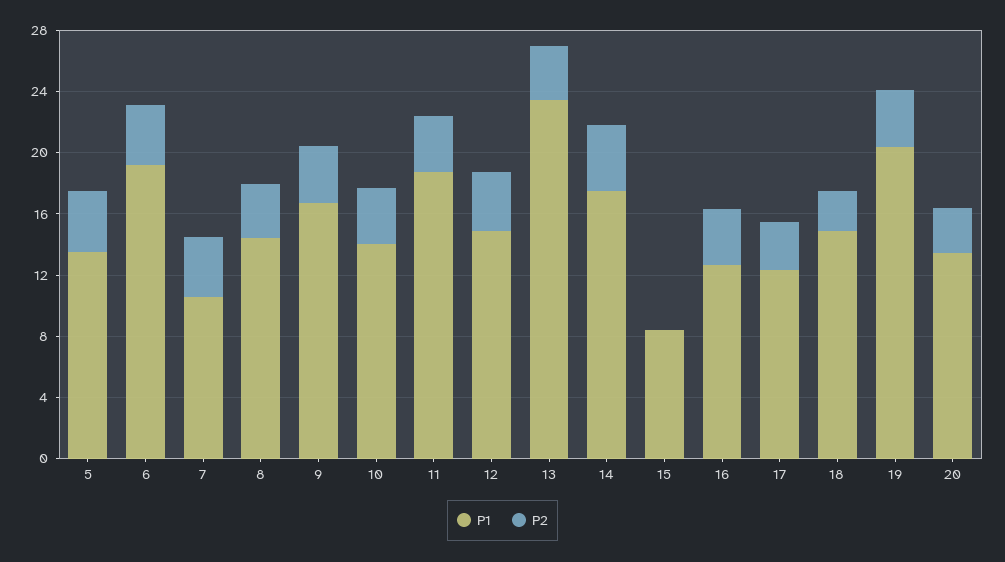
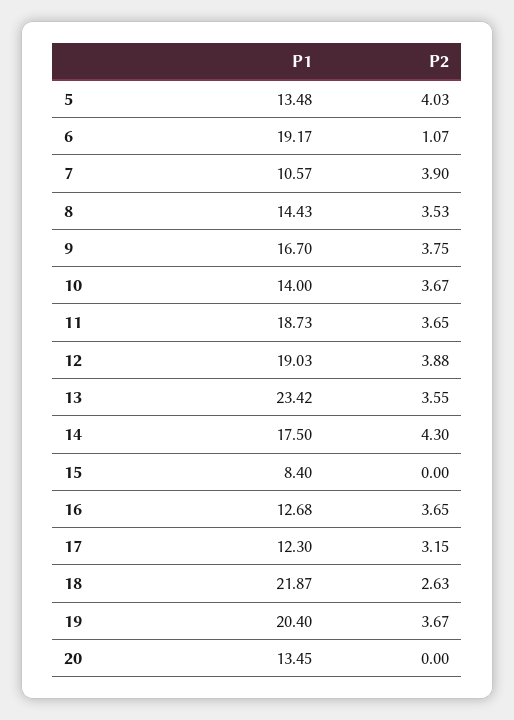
P2, 6: 4 -> 1.07
P1, 12: 15 -> 19.03
P1, 18: 15 -> 21.87
P2, 20: 3 -> 0

